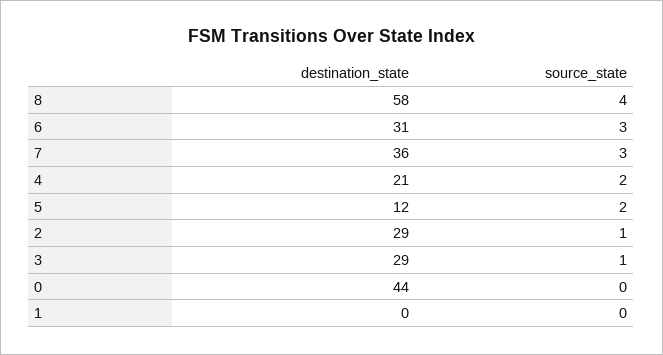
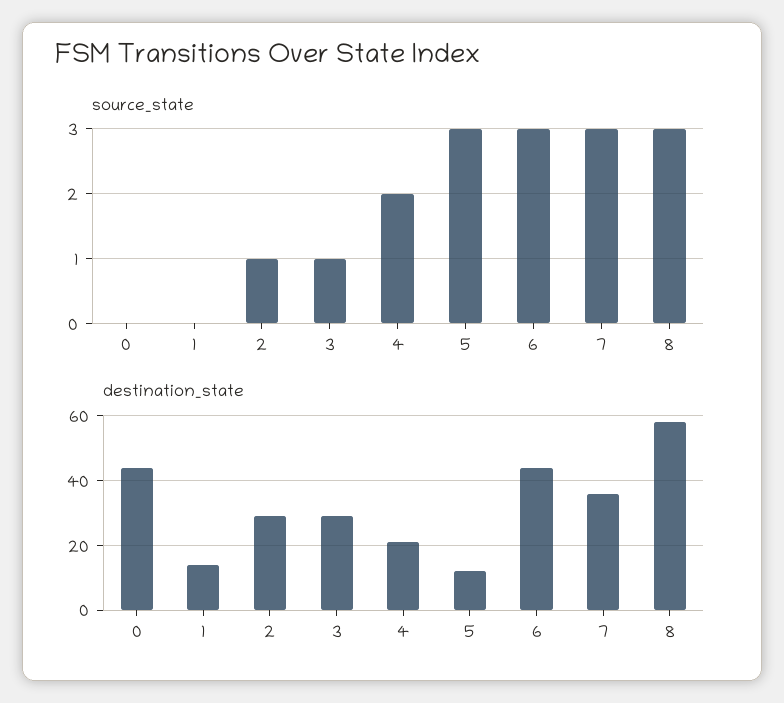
source_state, 8: 4 -> 3
destination_state, 6: 31 -> 45
source_state, 5: 2 -> 3
destination_state, 1: 0 -> 15

